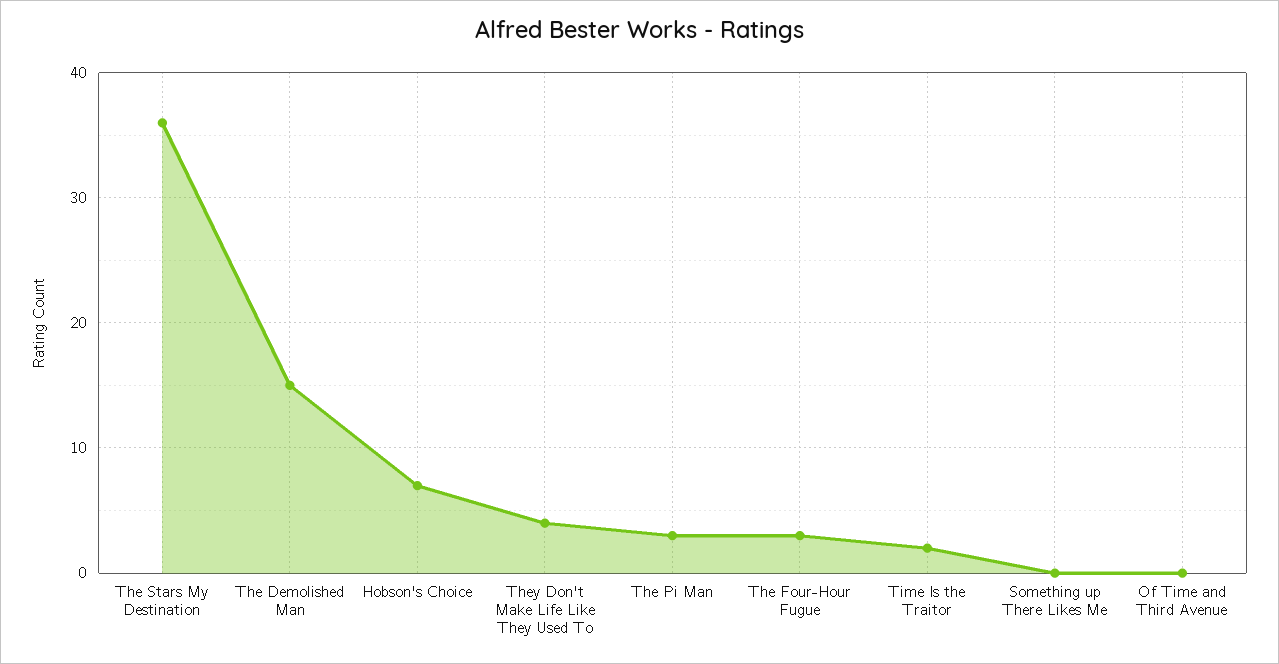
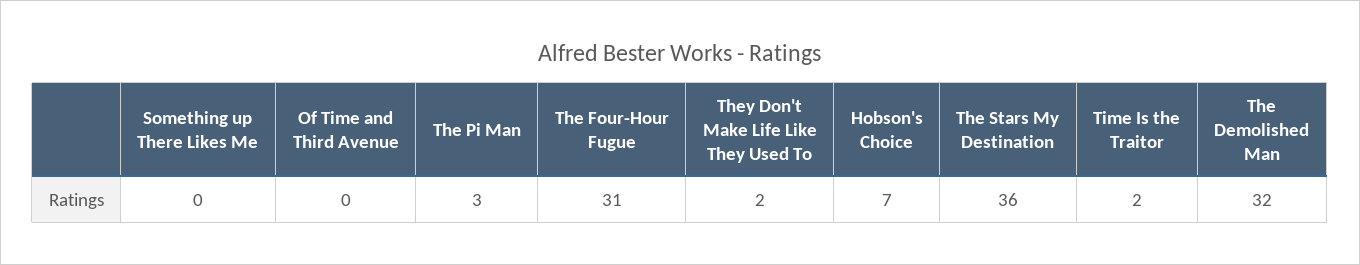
The Demolished Man: 15 -> 32
They Don't Make Life Like They Used To: 4 -> 2
The Four-Hour Fugue: 3 -> 31

